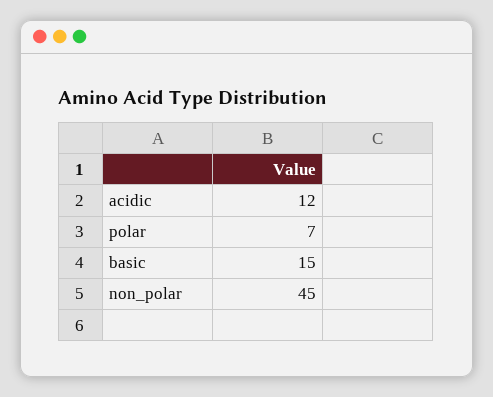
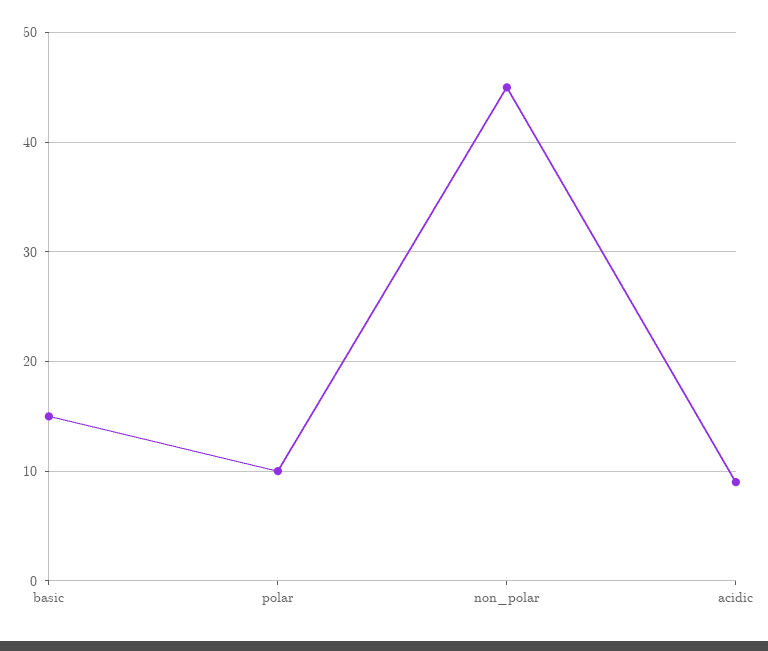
acidic: 12 -> 9
polar: 7 -> 10

